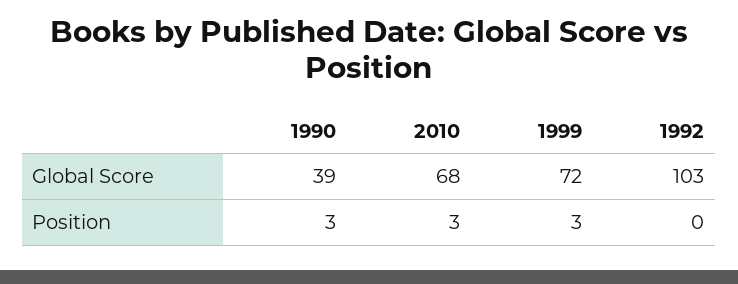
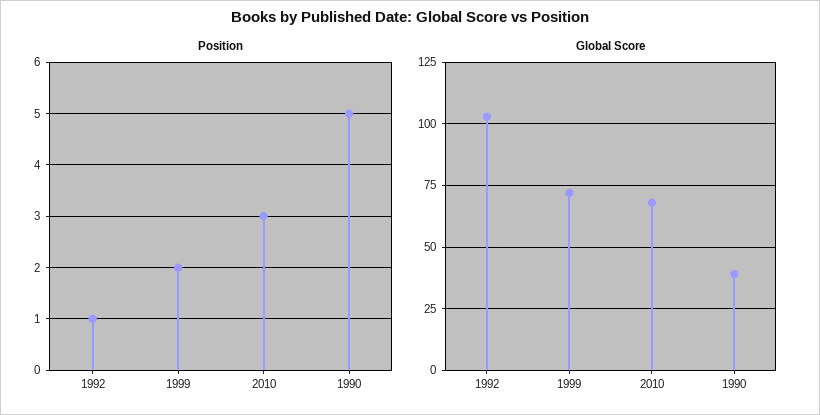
Position, 1990: 3 -> 5
Position, 1999: 3 -> 2
Position, 1992: 0 -> 1

